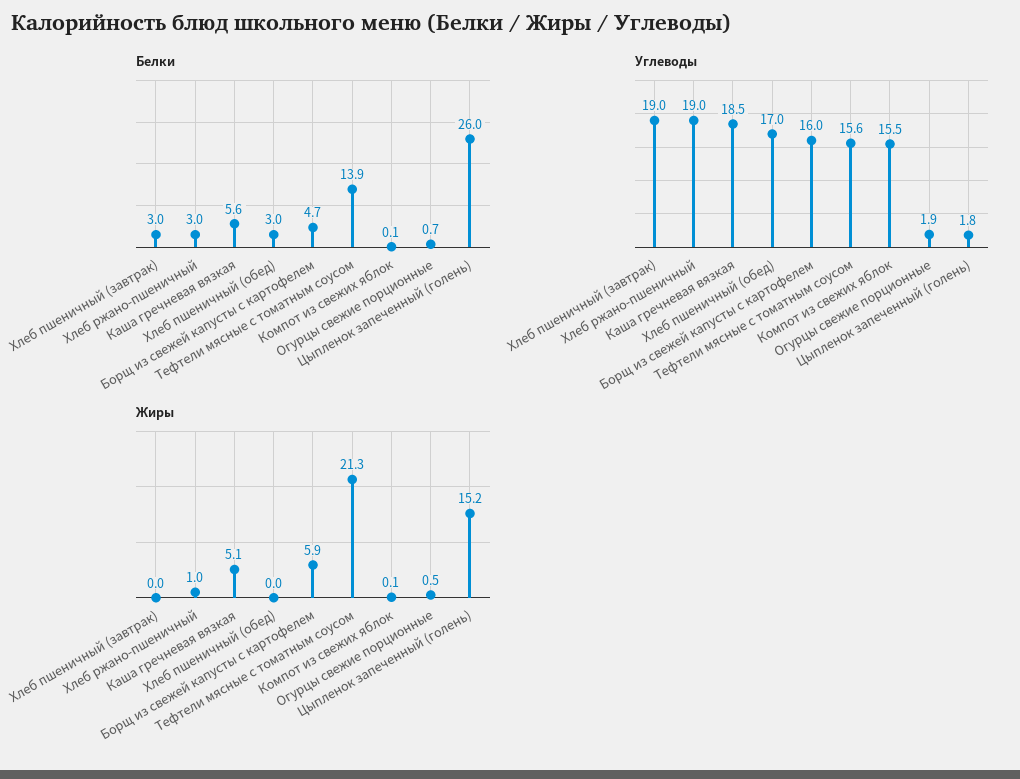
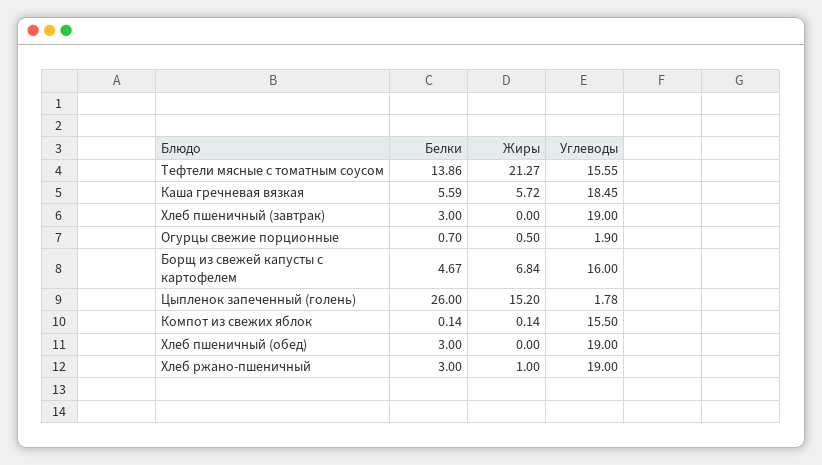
Углеводы, Хлеб пшеничный (обед): 17 -> 19
Жиры, Каша гречневая вязкая: 5.1 -> 5.72
Жиры, Борщ из свежей капусты с картофелем: 5.9 -> 6.84

